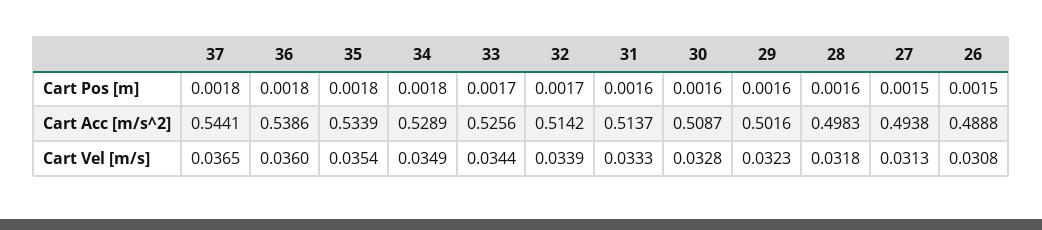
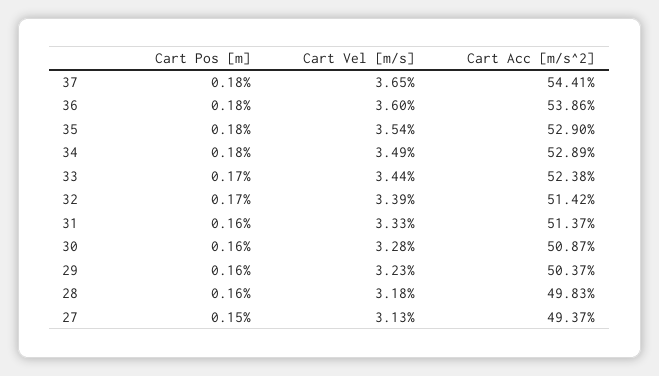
26, Cart Pos [m]: 0.0015 -> none
35, Cart Acc [m/s^2]: 0.5339 -> 0.529
33, Cart Acc [m/s^2]: 0.5256 -> 0.5238
29, Cart Acc [m/s^2]: 0.5016 -> 0.5037
27, Cart Acc [m/s^2]: 0.4938 -> 0.4937
26, Cart Acc [m/s^2]: 0.4888 -> none
26, Cart Vel [m/s]: 0.0308 -> none

